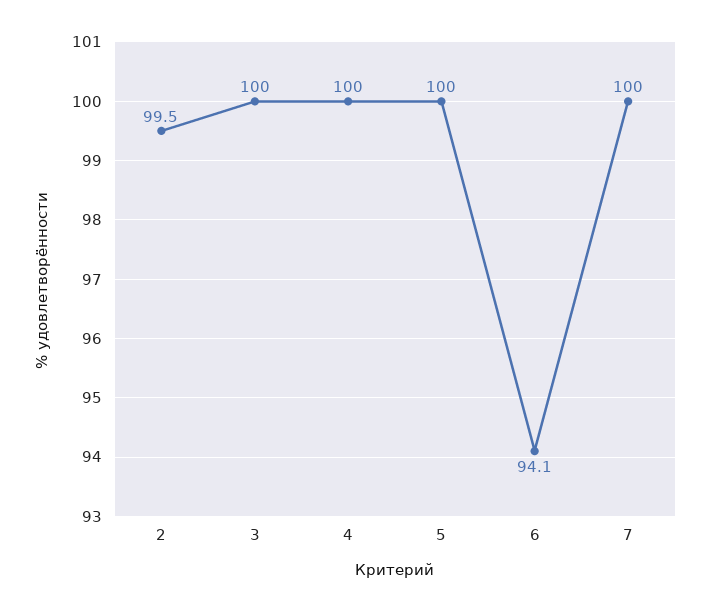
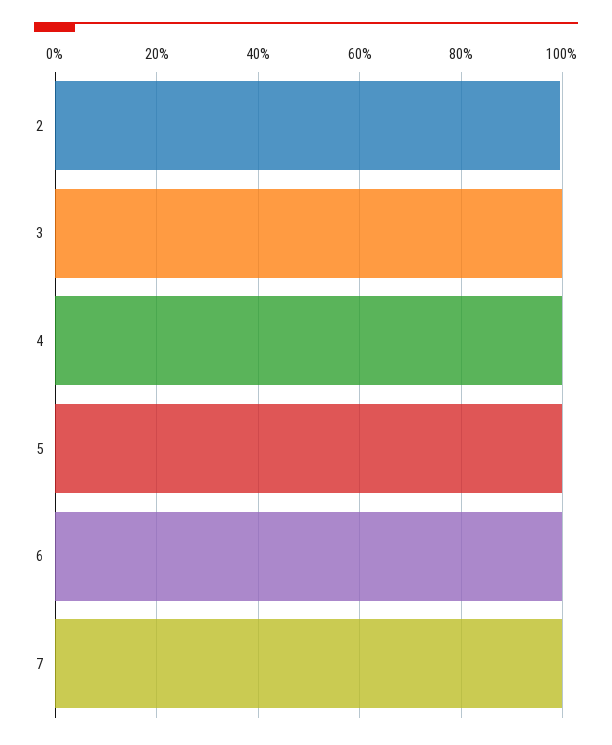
6: 94.1 -> 100

